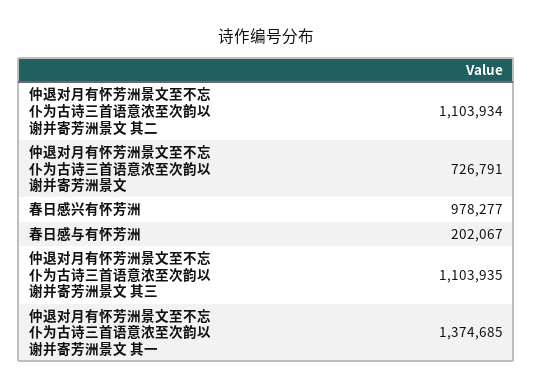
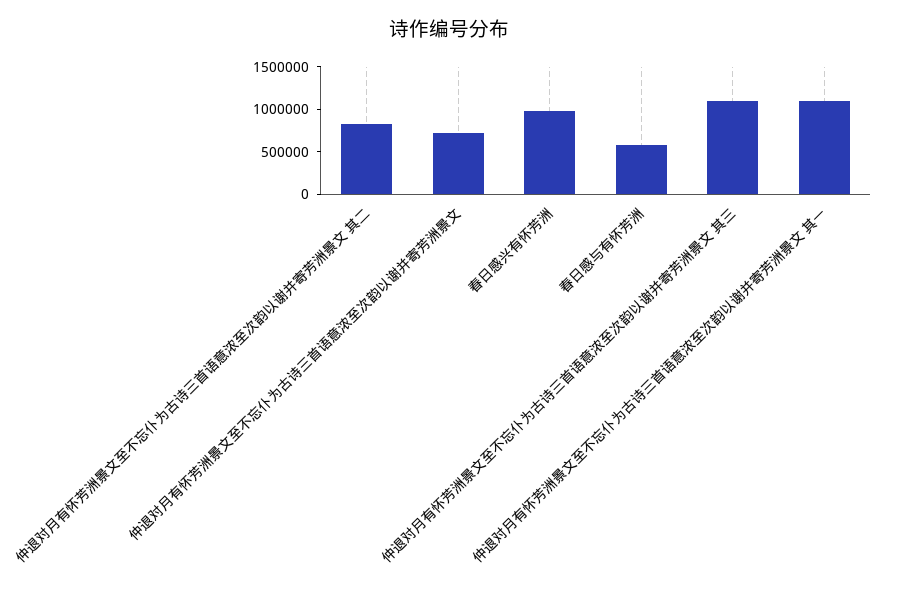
仲退对月有怀芳洲景文至不忘仆为古诗三首语意浓至次韵以谢并寄芳洲景文 其二: 1103934 -> 800000
春日感与有怀芳洲: 202067 -> 600000
仲退对月有怀芳洲景文至不忘仆为古诗三首语意浓至次韵以谢并寄芳洲景文 其一: 1374685 -> 1100000

